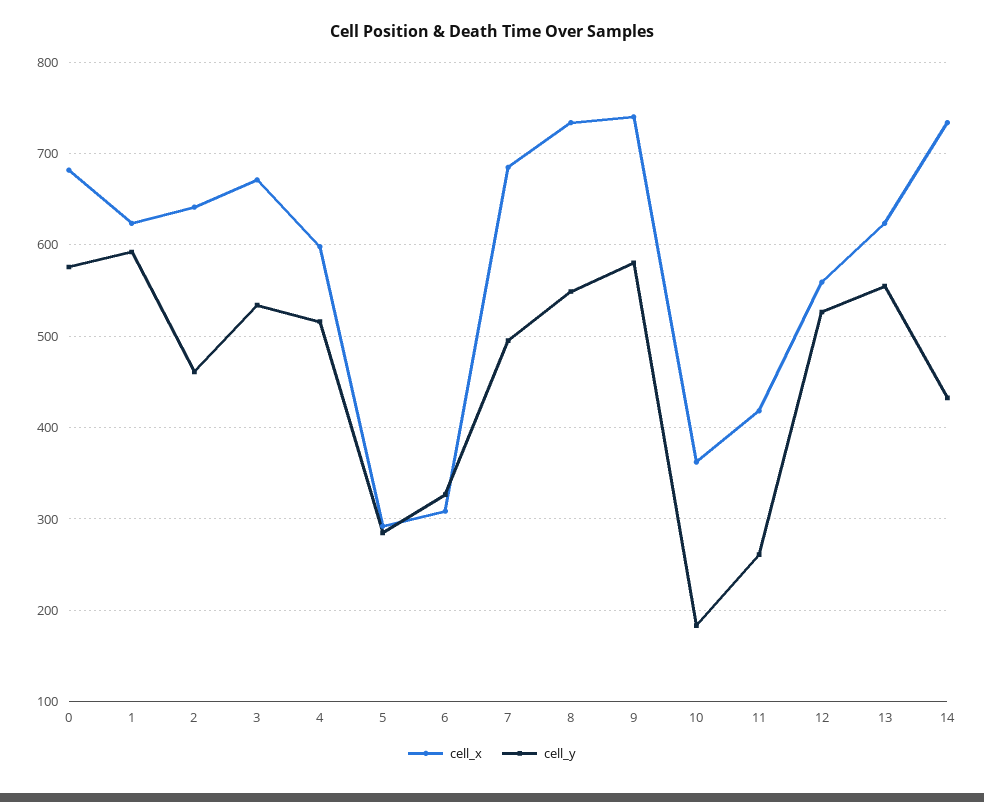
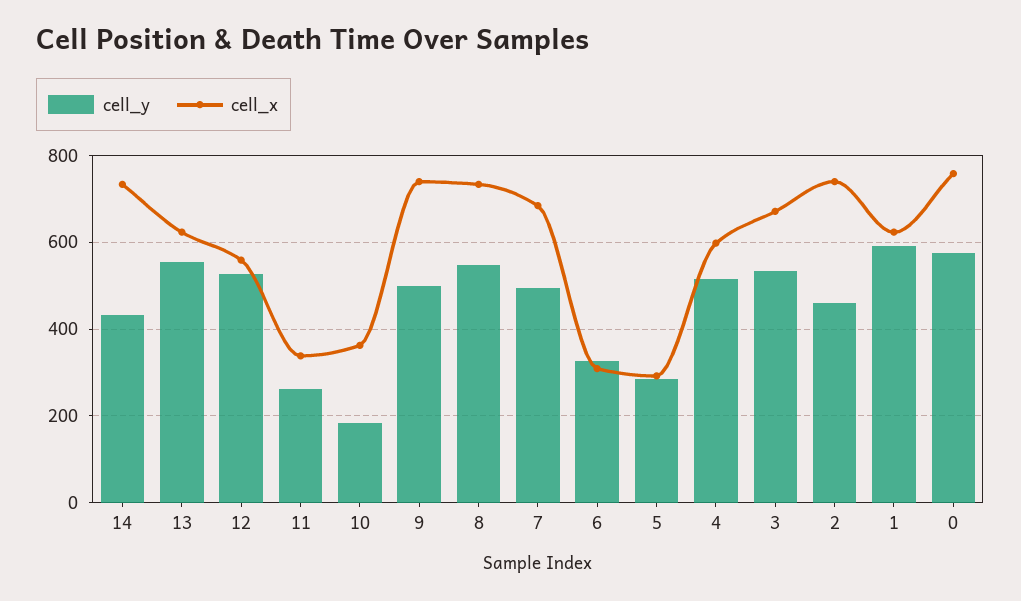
cell_x, 0: 680 -> 760
cell_x, 2: 640 -> 740
cell_y, 9: 580 -> 500
cell_x, 11: 420 -> 340

